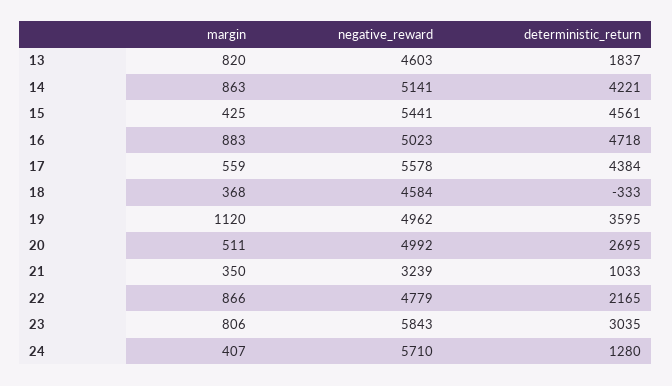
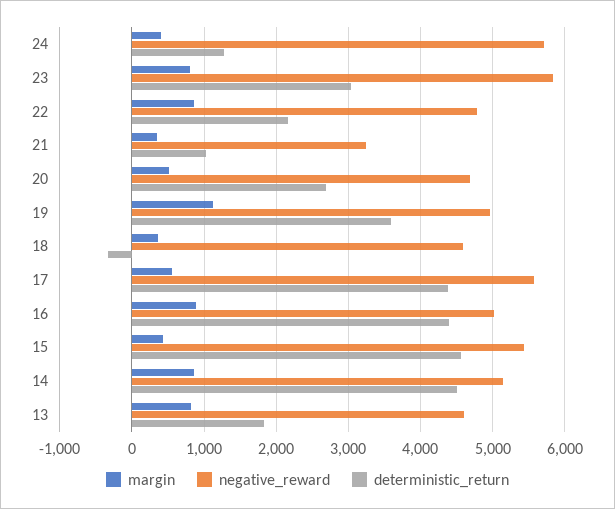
deterministic_return, 14: 4221 -> 4500
deterministic_return, 16: 4718 -> 4400
negative_reward, 20: 4992 -> 4700

